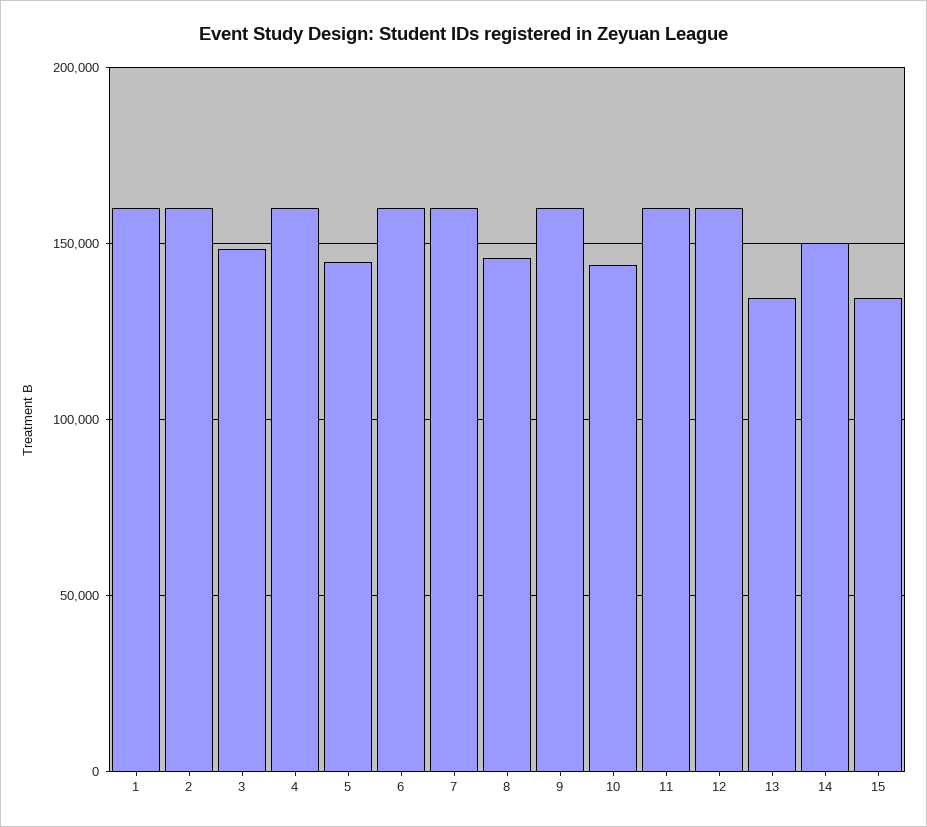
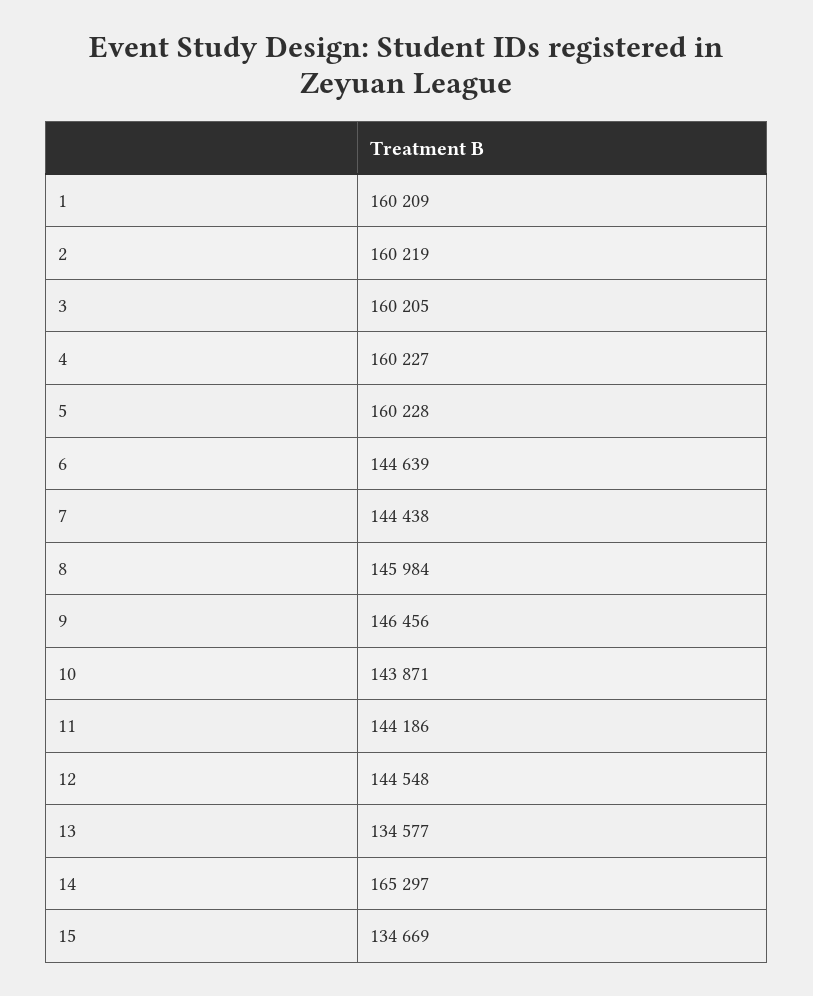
3: 150000 -> 160205
5: 145000 -> 160228
6: 160000 -> 144639
7: 160000 -> 144438
9: 160000 -> 146456
11: 160000 -> 144186
12: 160000 -> 144548
14: 150000 -> 165297

